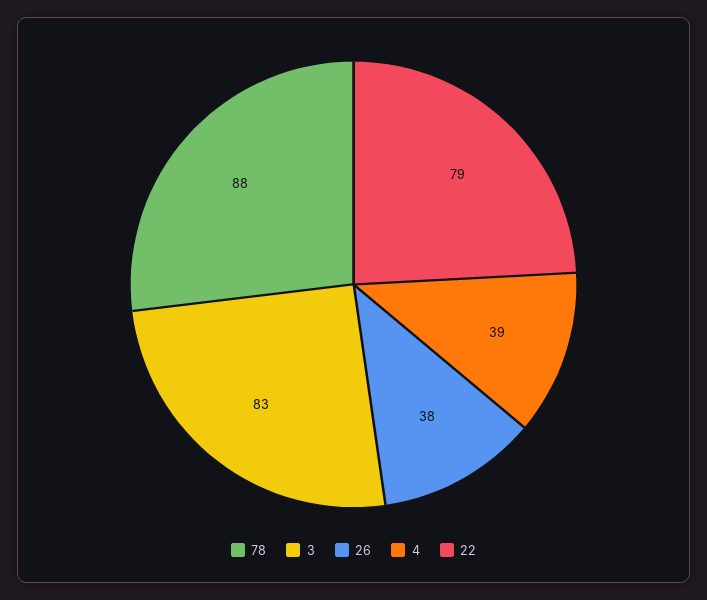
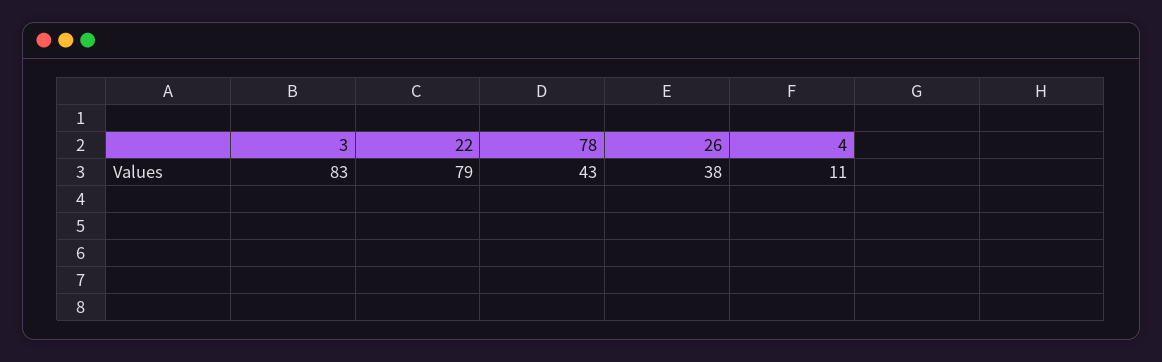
78: 88 -> 43
4: 39 -> 11

